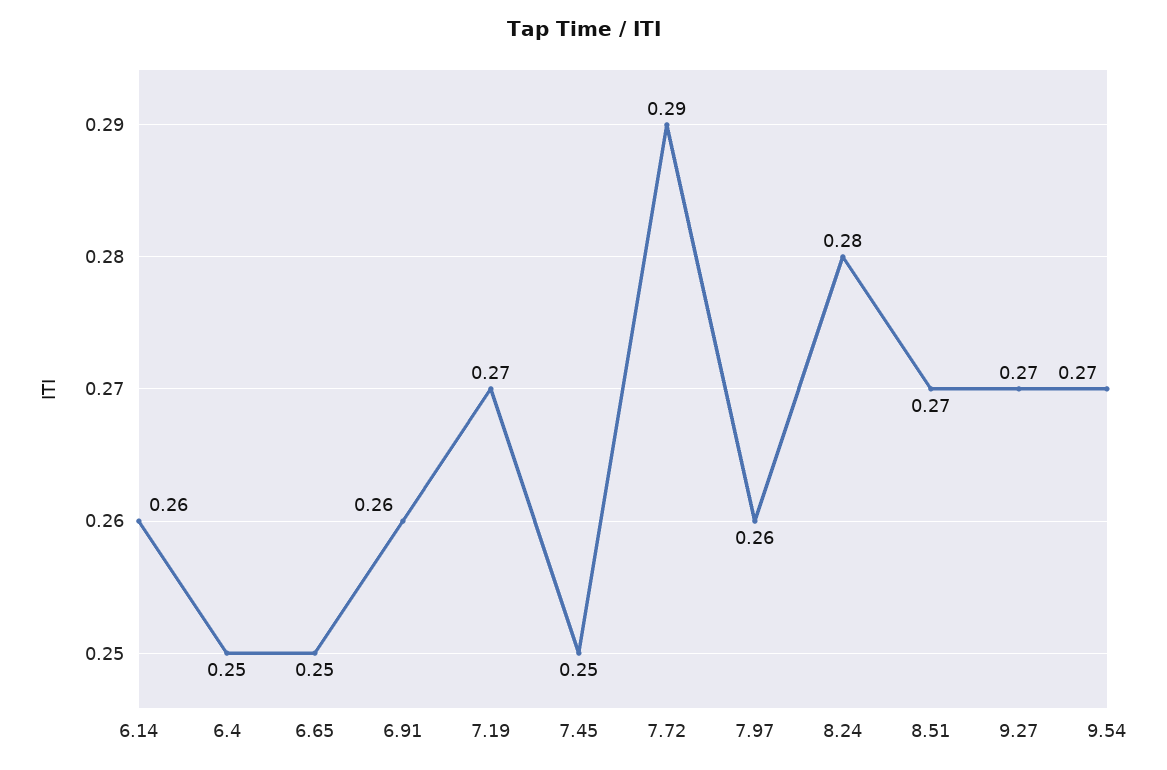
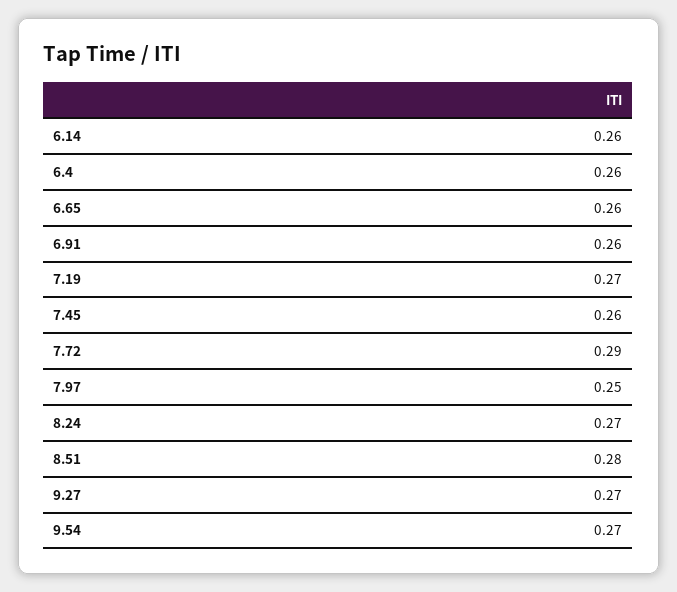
6.4: 0.25 -> 0.26
6.65: 0.25 -> 0.26
7.45: 0.25 -> 0.26
7.97: 0.26 -> 0.25
8.24: 0.28 -> 0.27
8.51: 0.27 -> 0.28

